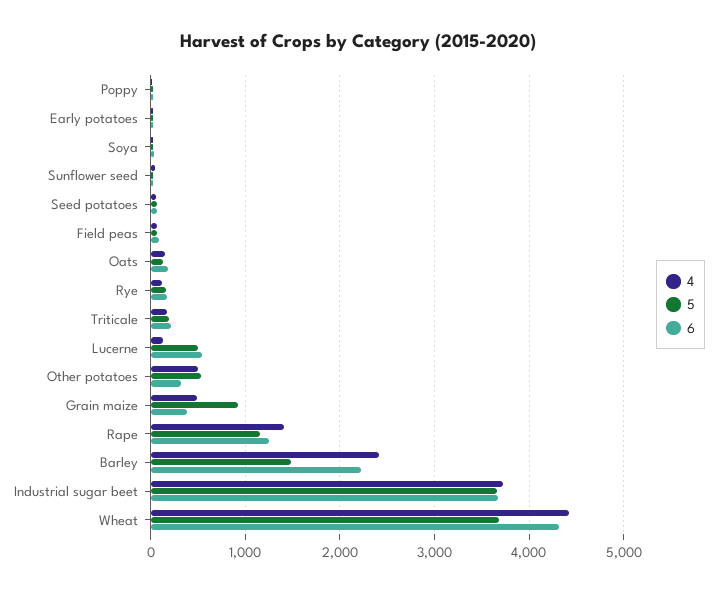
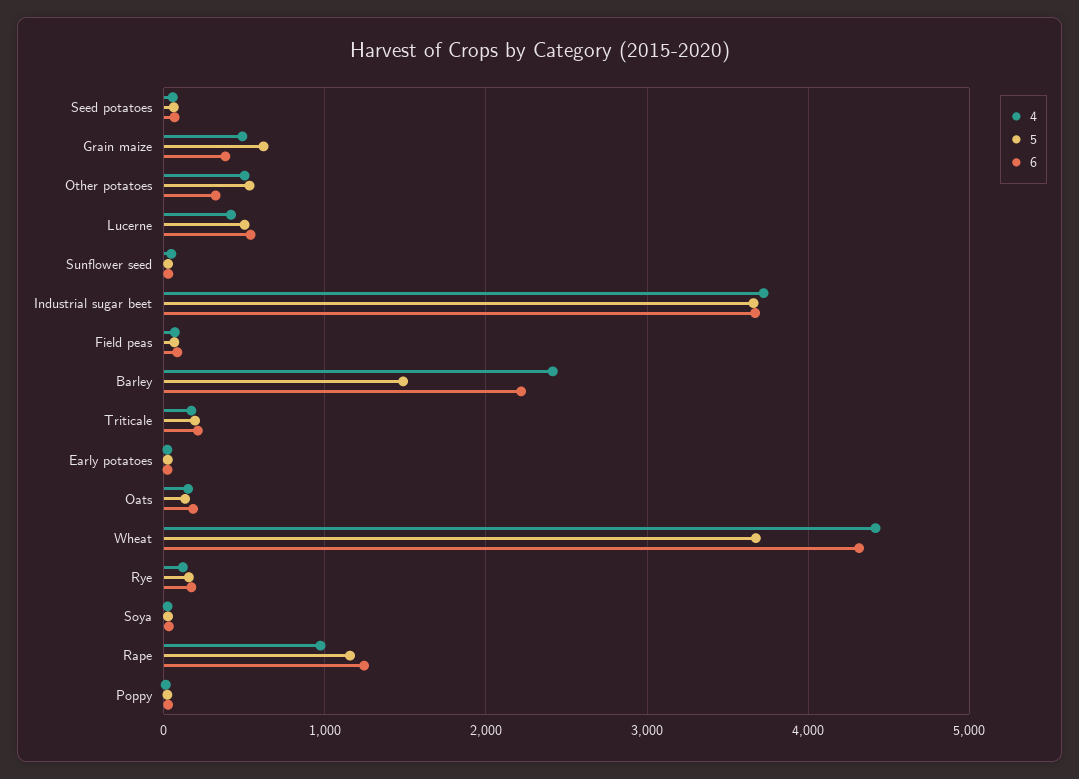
4, Lucerne: 100 -> 400
5, Grain maize: 900 -> 600
4, Rape: 1400 -> 1000

